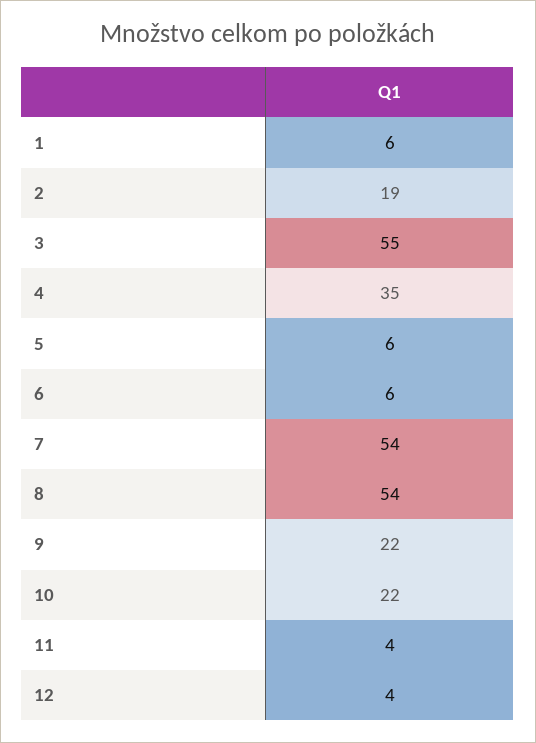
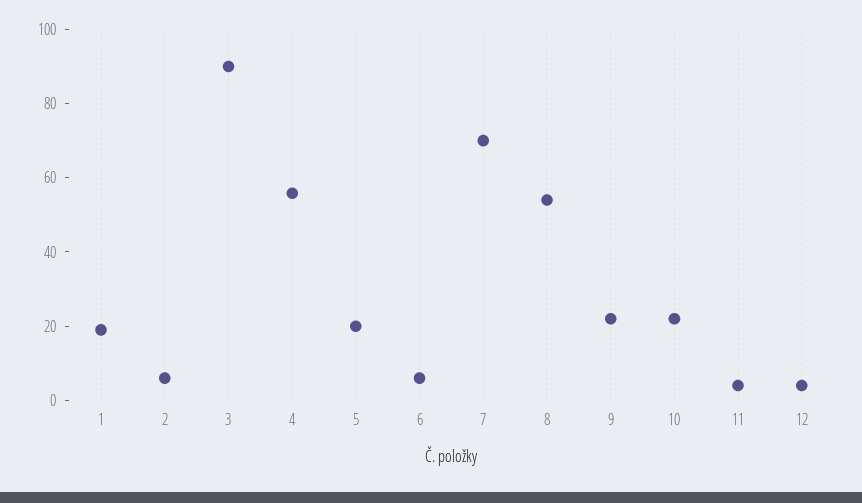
1: 6 -> 20
2: 19 -> 5
3: 55 -> 90
4: 35 -> 55
5: 6 -> 20
7: 54 -> 70

